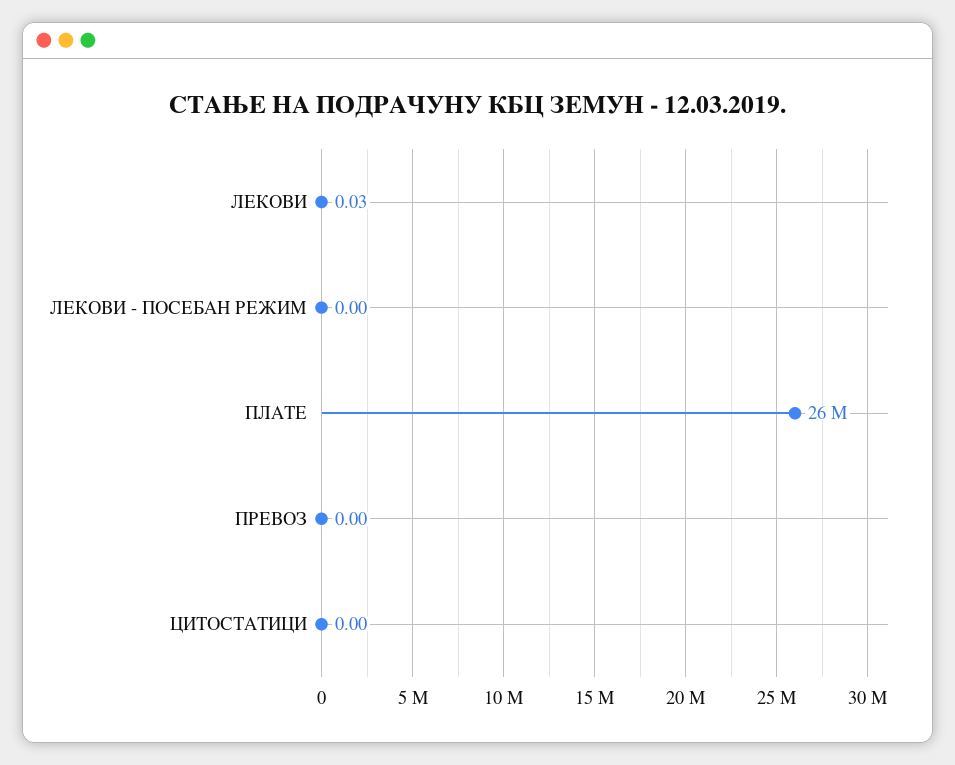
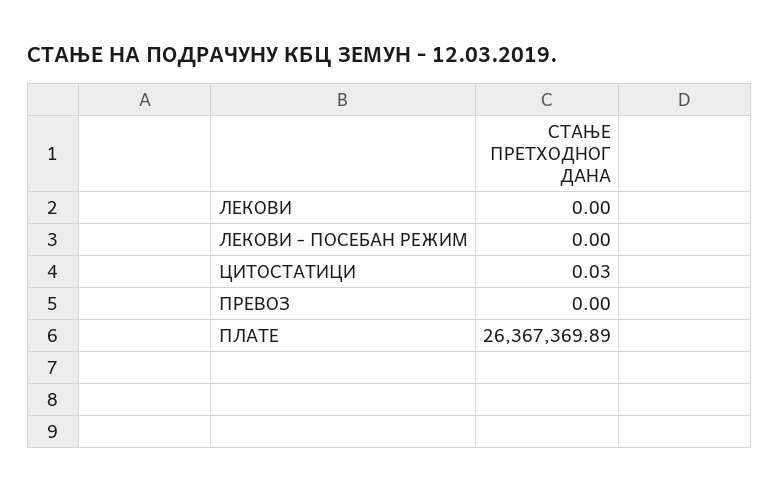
ЛЕКОВИ: 0.03 -> 0
ЦИТОСТАТИЦИ: 0 -> 0.03

